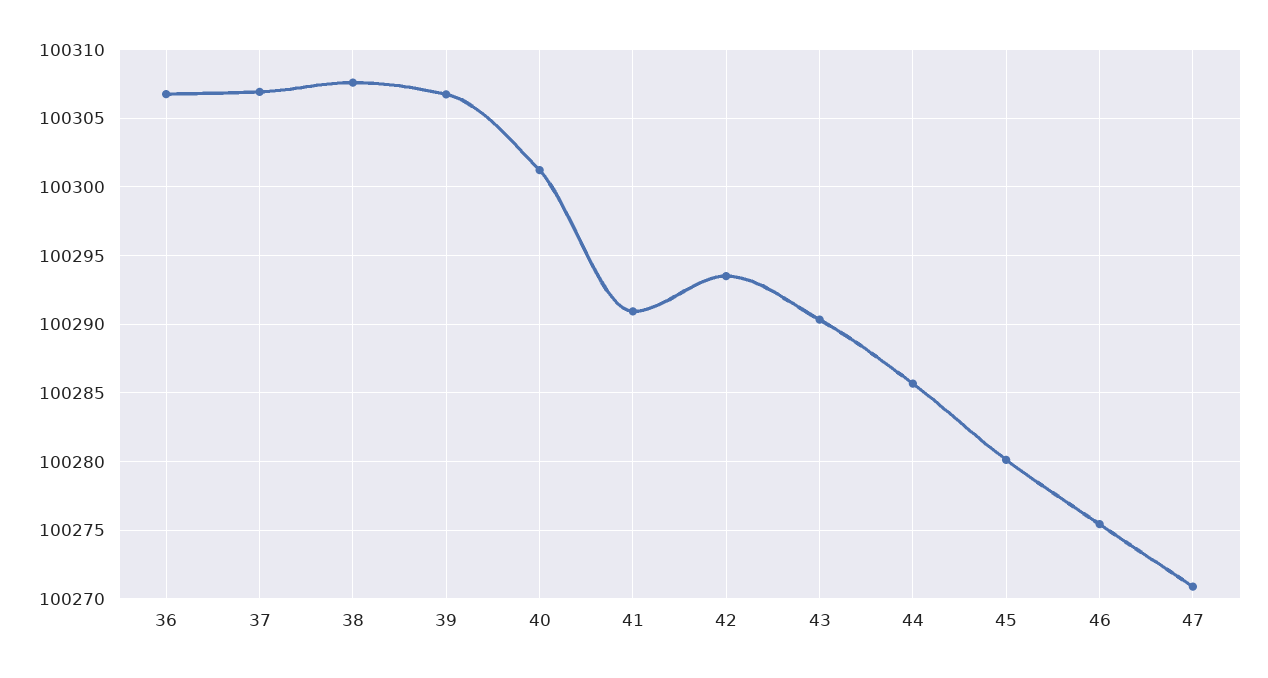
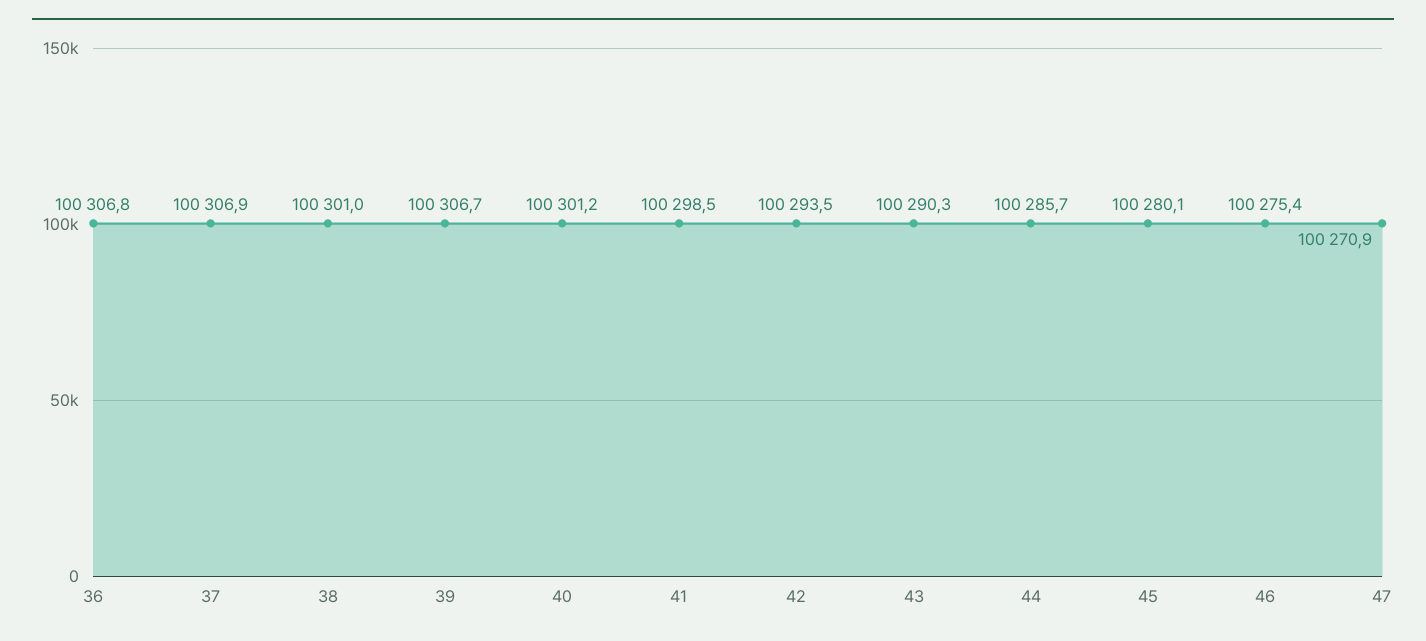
38: 100307.5 -> 100301
41: 100291 -> 100298.5

